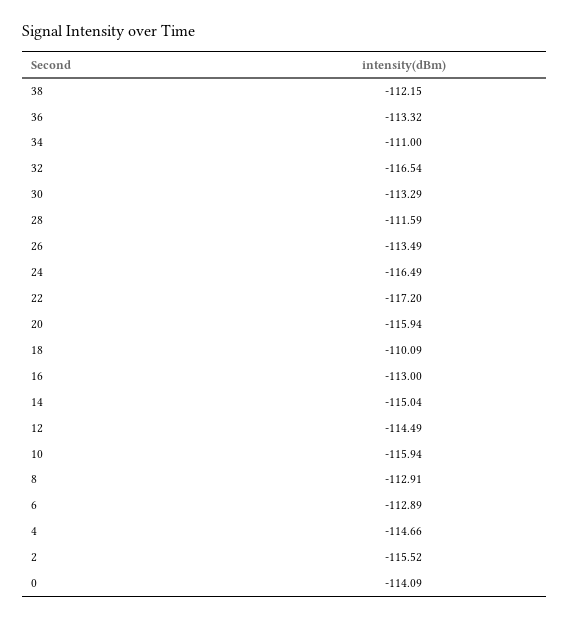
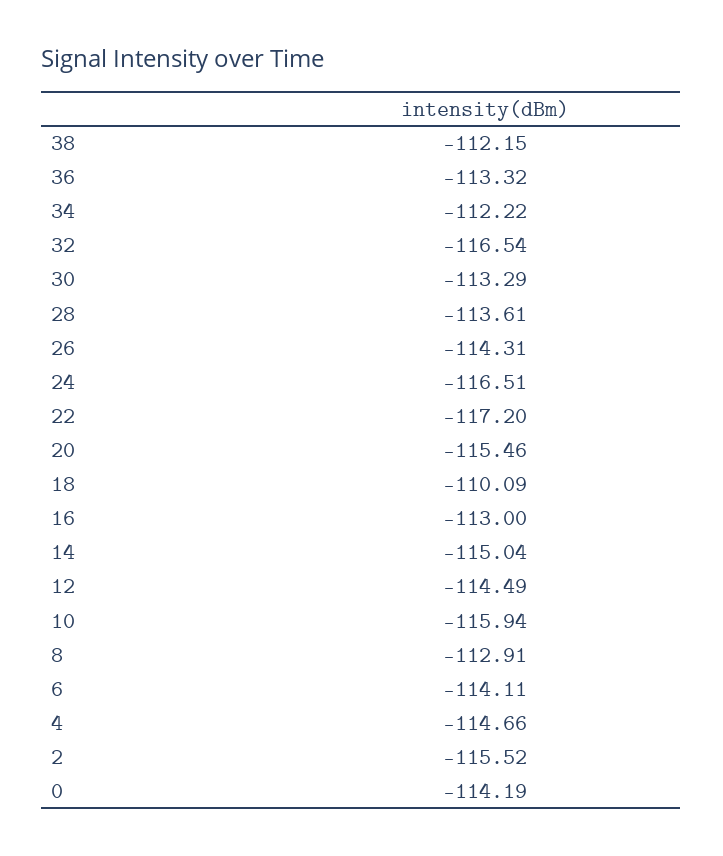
34: -111 -> -112.22
28: -111.59 -> -113.61
26: -113.49 -> -114.31
24: -116.49 -> -116.51
20: -115.94 -> -115.46
6: -112.89 -> -114.11
0: -114.09 -> -114.19

